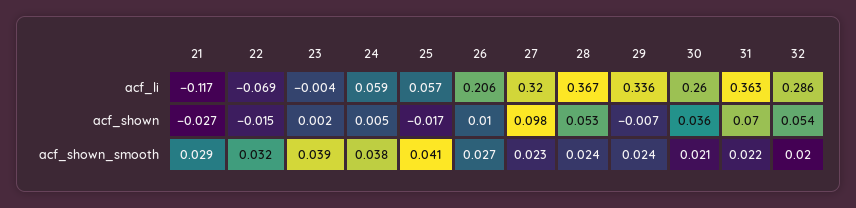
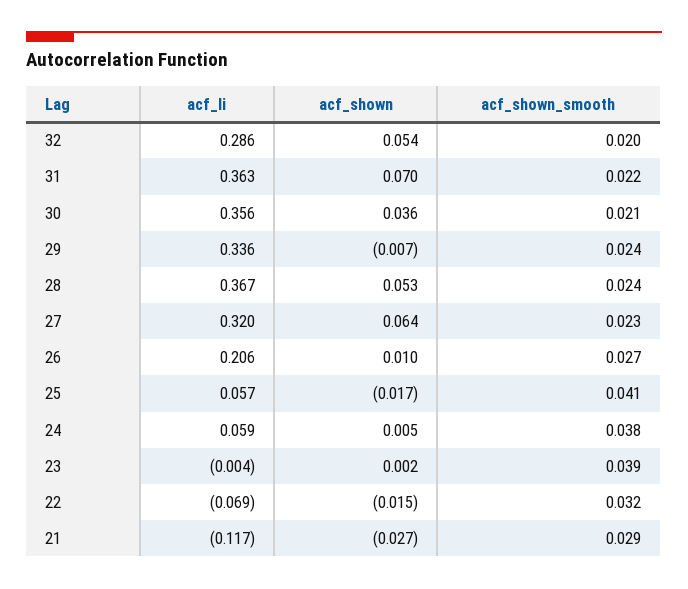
30, acf_li: 0.26 -> 0.356
27, acf_shown: 0.098 -> 0.064

